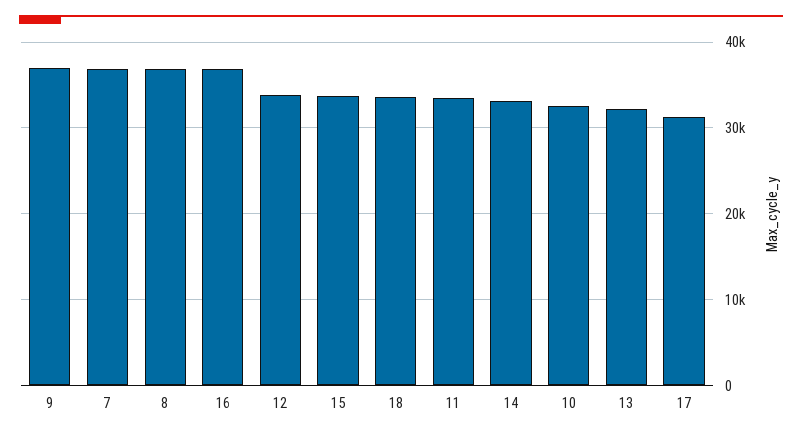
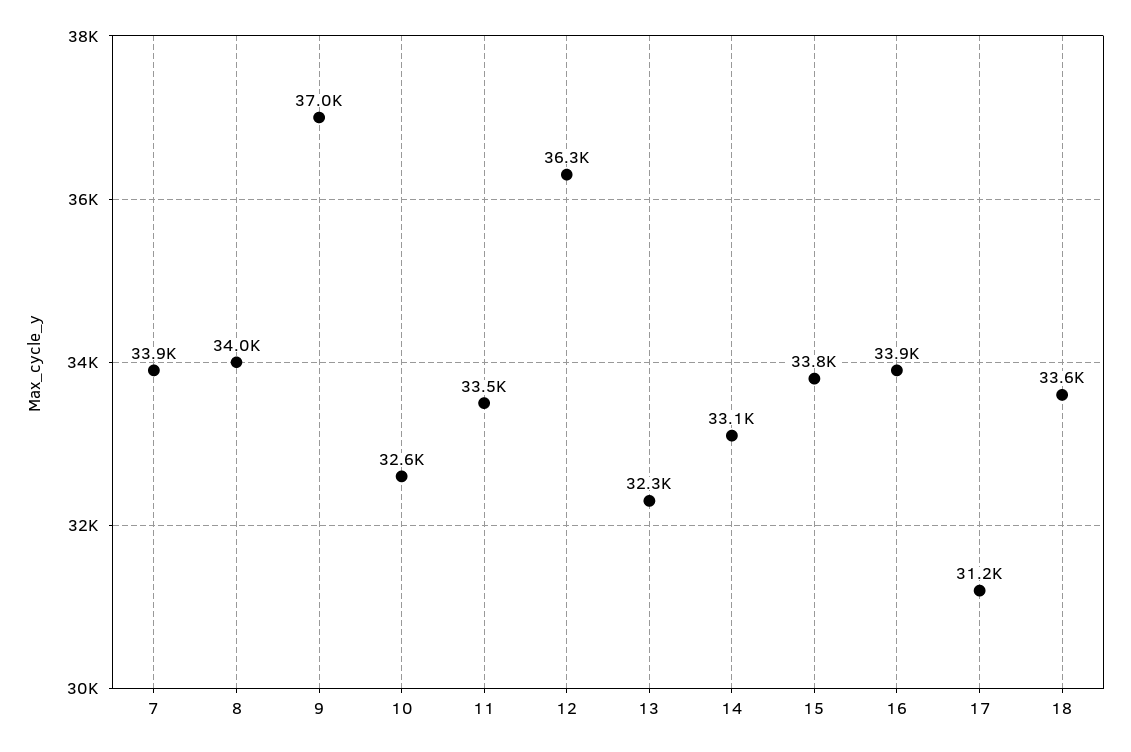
7: 37000 -> 33900
8: 37000 -> 34000
16: 37000 -> 33900
12: 34000 -> 36300

